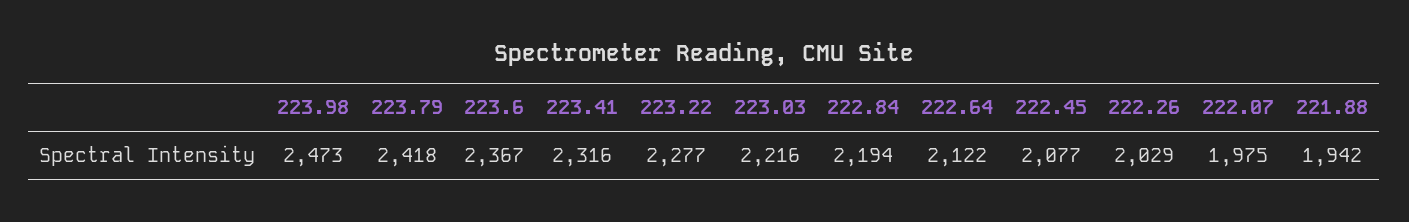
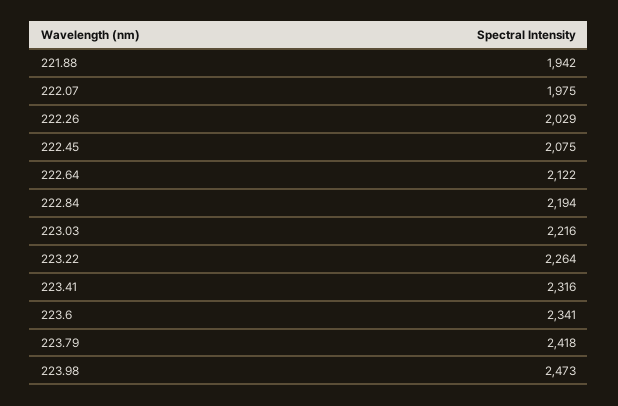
223.6: 2367 -> 2341
223.22: 2277 -> 2264
222.45: 2077 -> 2075

